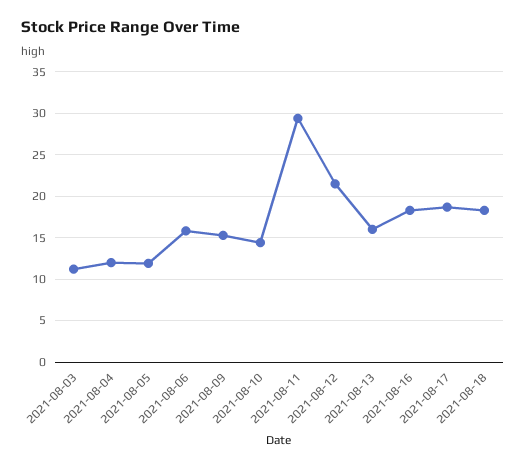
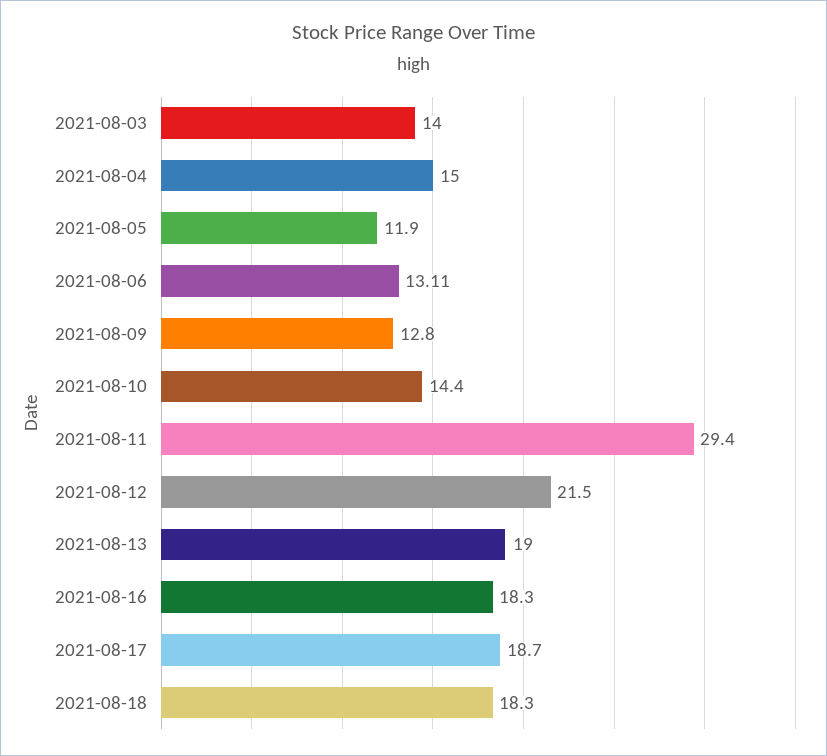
2021-08-03: 11 -> 14
2021-08-04: 12 -> 15
2021-08-06: 16 -> 13.11
2021-08-09: 15 -> 12.8
2021-08-13: 16 -> 19

